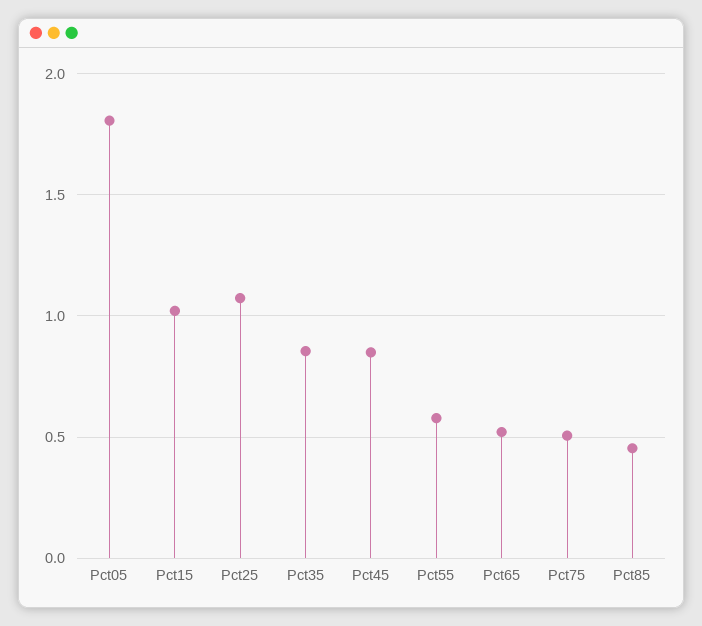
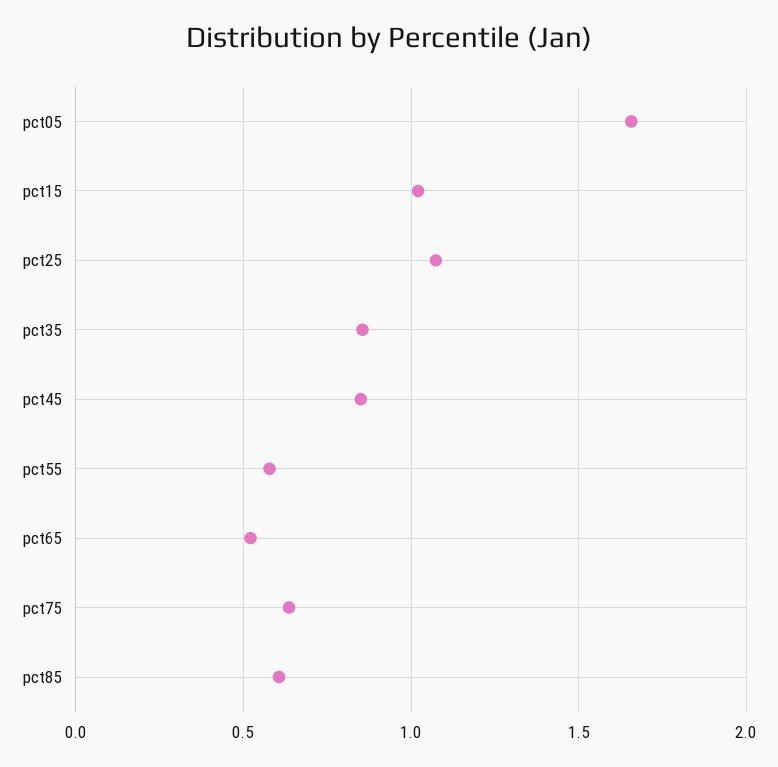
Pct05: 1.8 -> 1.65
Pct75: 0.5 -> 0.65
Pct85: 0.45 -> 0.6

